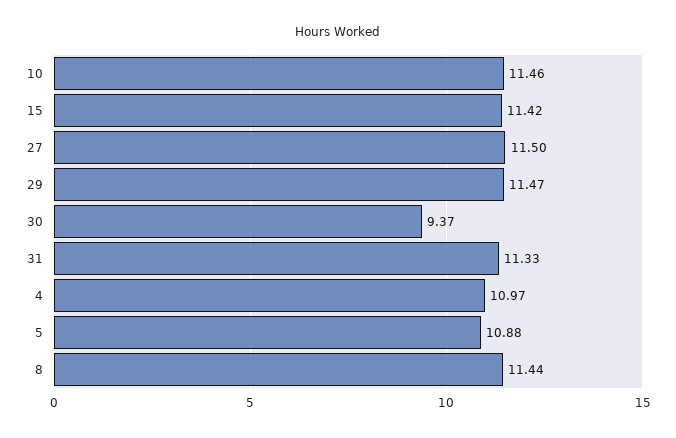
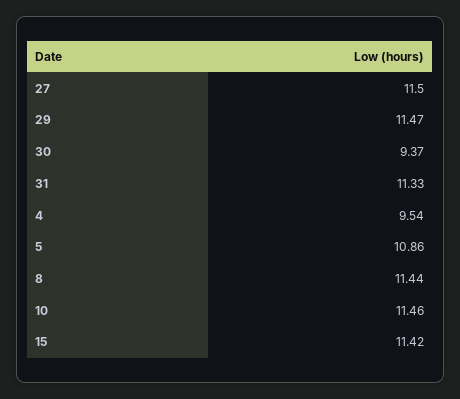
4: 10.97 -> 9.54
5: 10.88 -> 10.86

